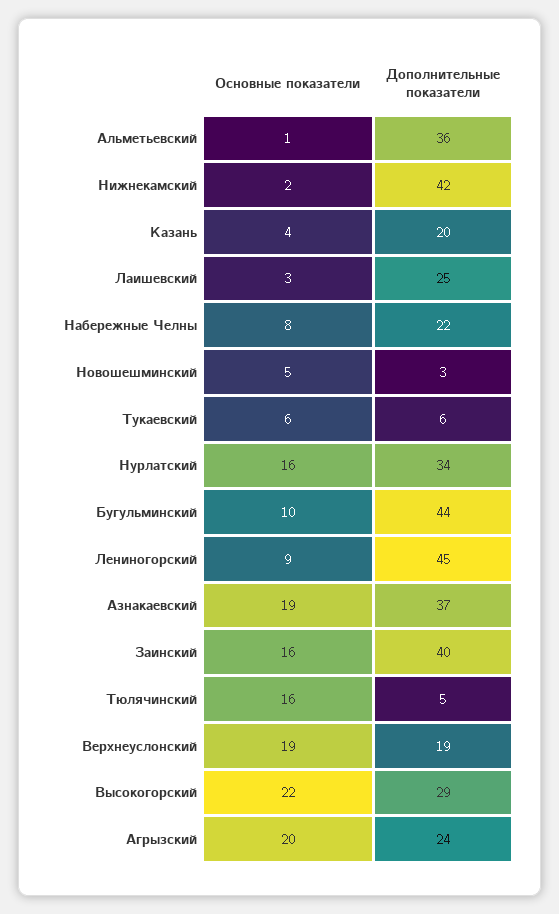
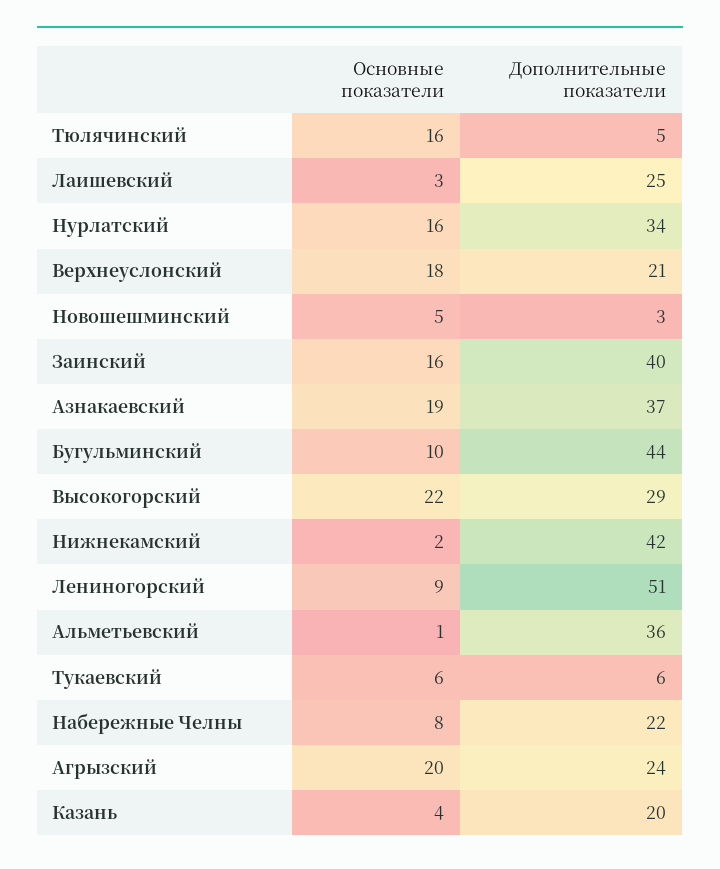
Дополнительные показатели, Лениногорский: 45 -> 51
Основные показатели, Верхнеуслонский: 19 -> 18
Дополнительные показатели, Верхнеуслонский: 19 -> 21

